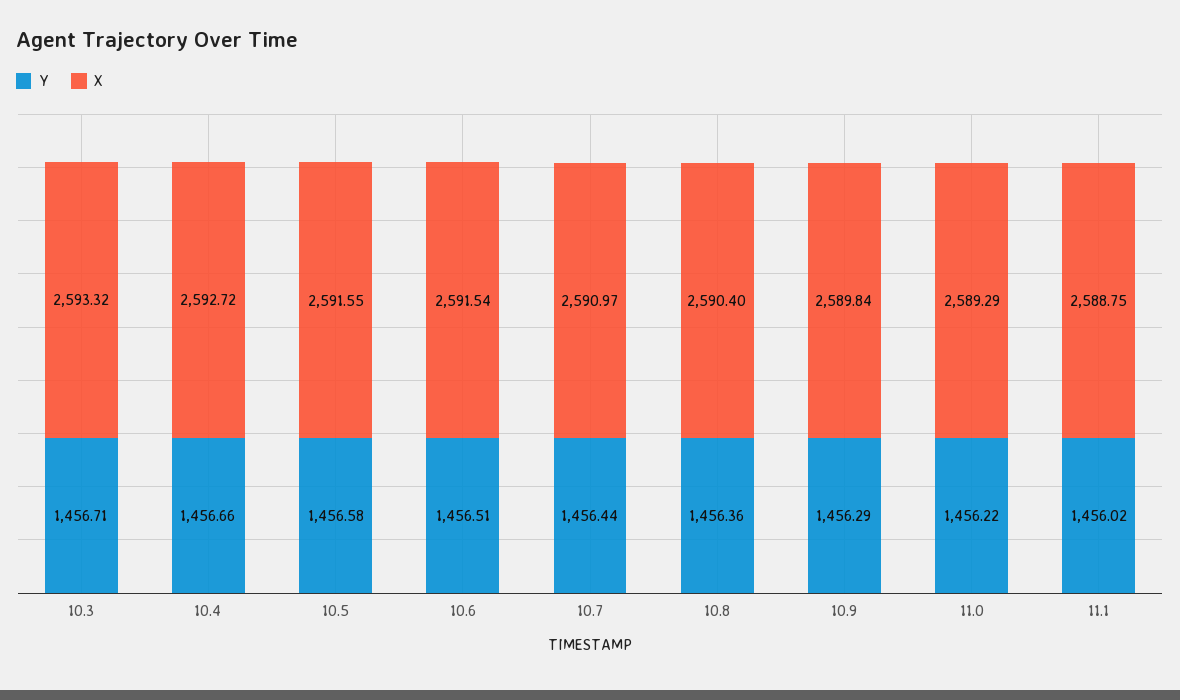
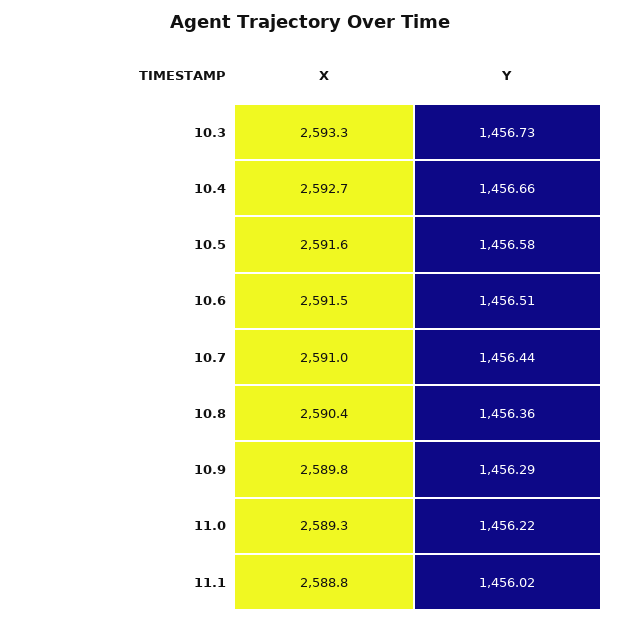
Y, 10.3: 1456.71 -> 1456.73

